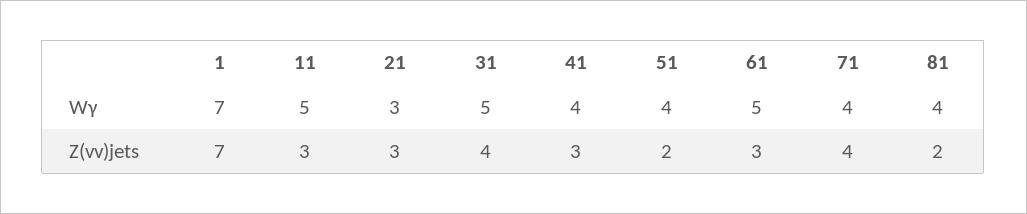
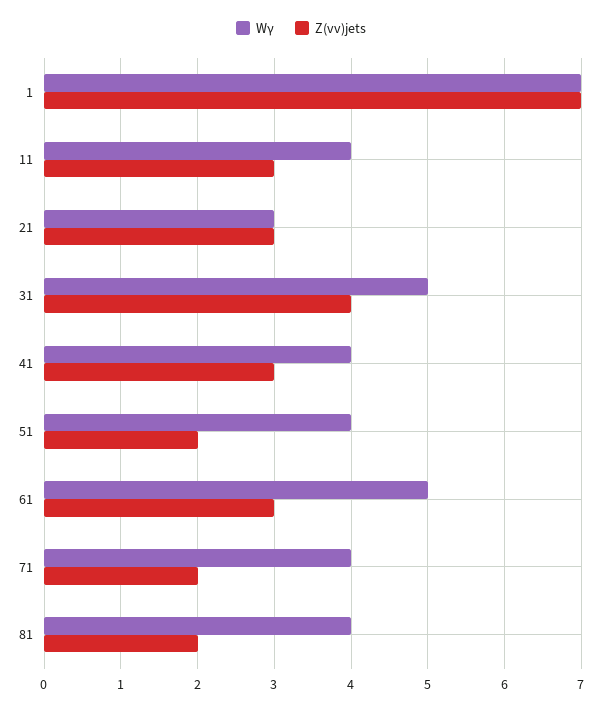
Wγ, 11: 5 -> 4
Z(vv)jets, 71: 4 -> 2

